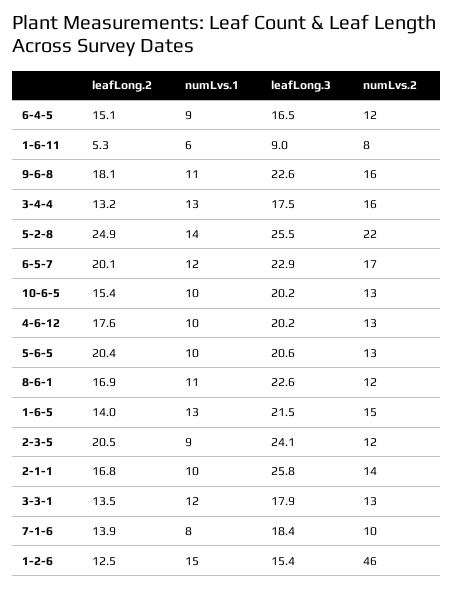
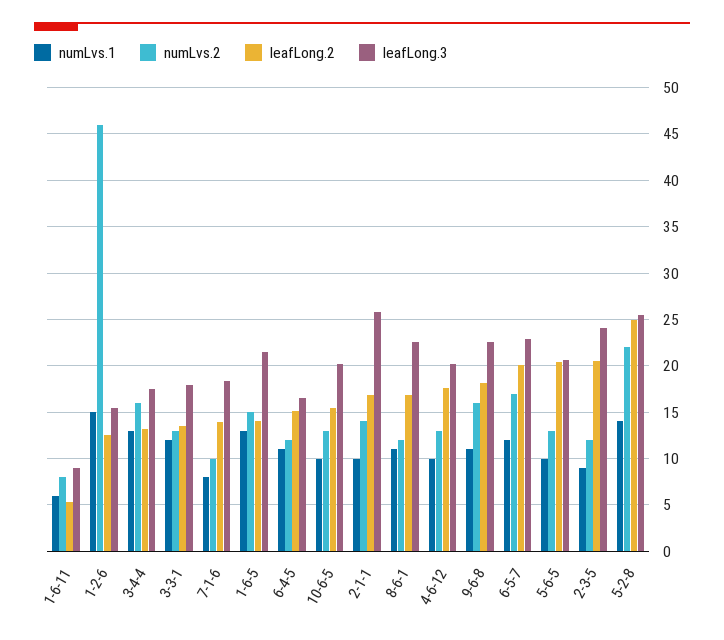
numLvs.1, 6-4-5: 9 -> 11

